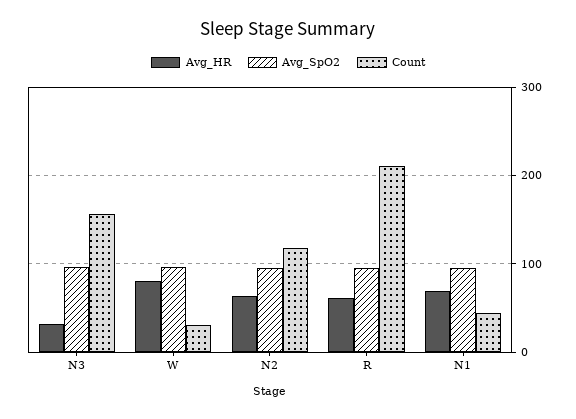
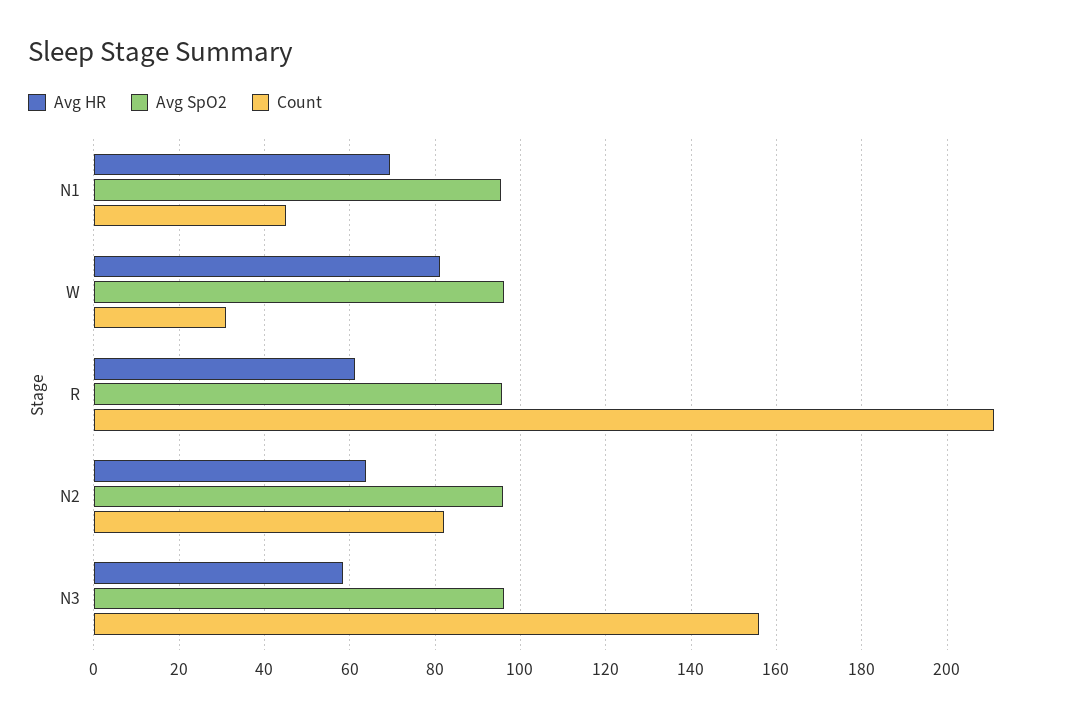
Avg_HR, N3: 30 -> 58
Count, N2: 120 -> 82

